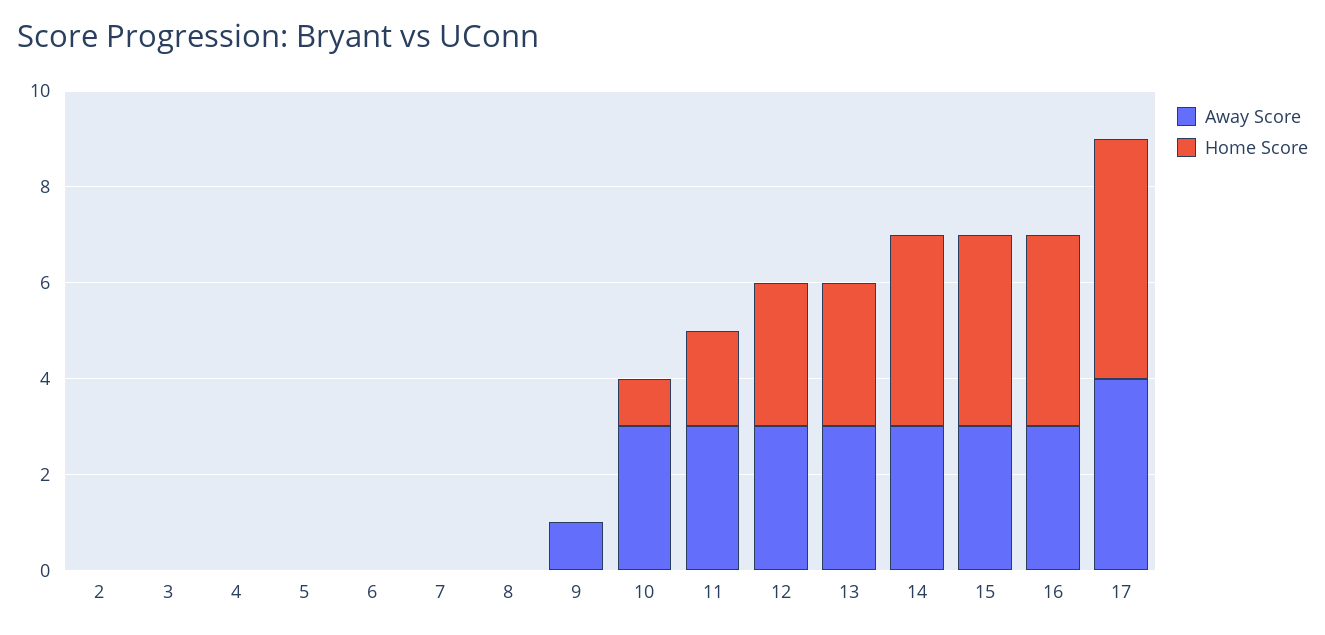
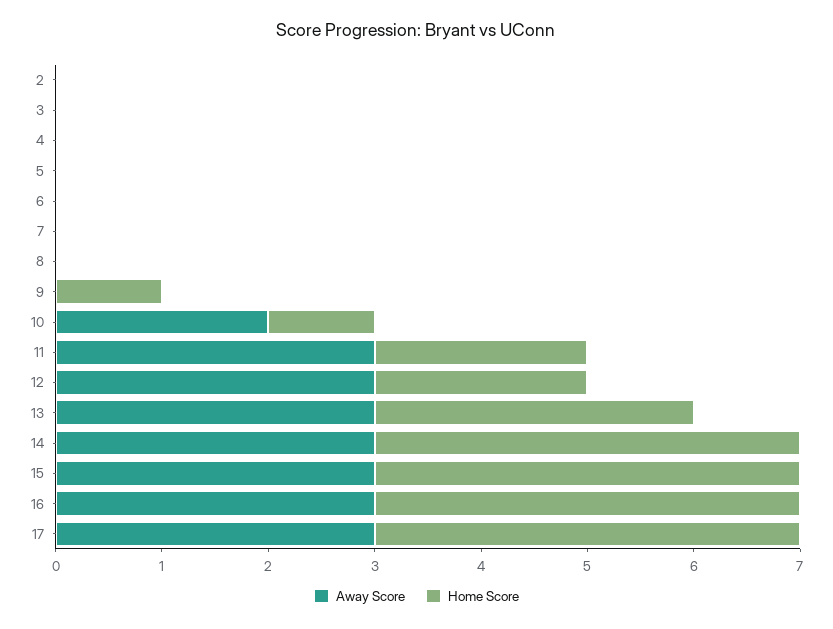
Away Score, 9: 1 -> 0
Home Score, 9: 0 -> 1
Away Score, 10: 3 -> 2
Home Score, 12: 3 -> 2
Away Score, 17: 4 -> 3
Home Score, 17: 5 -> 4

